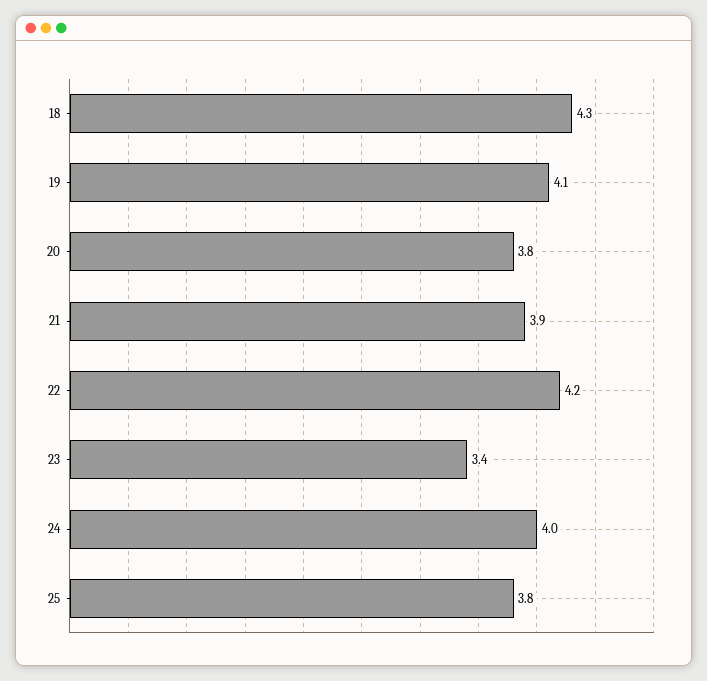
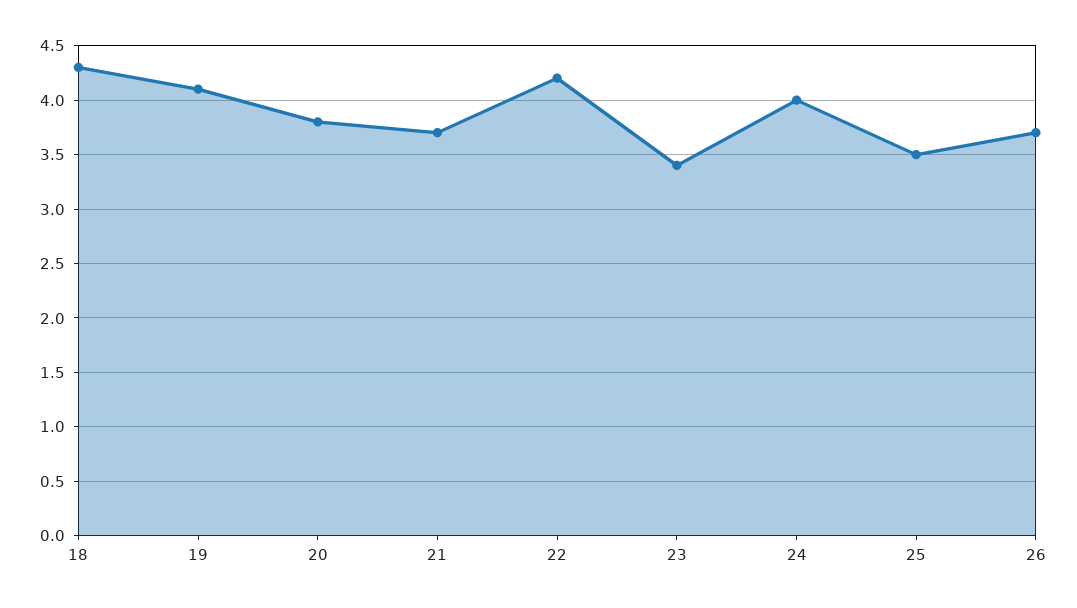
21: 3.9 -> 3.7
25: 3.8 -> 3.5
26: none -> 3.7

